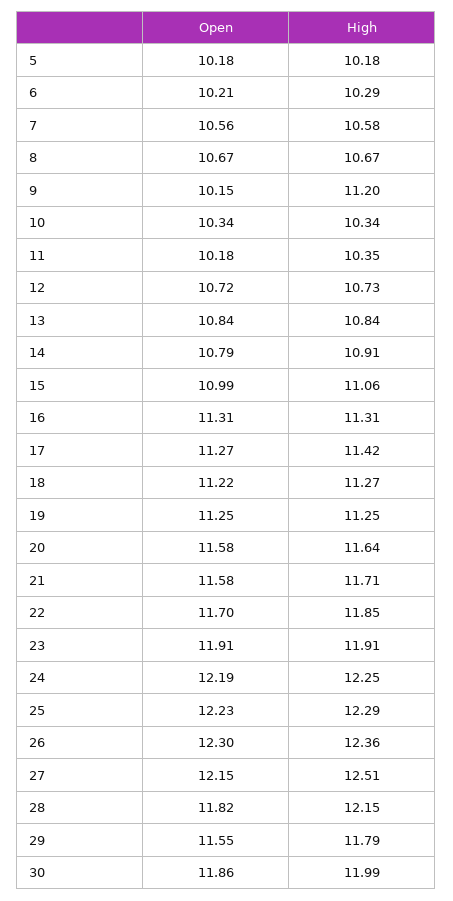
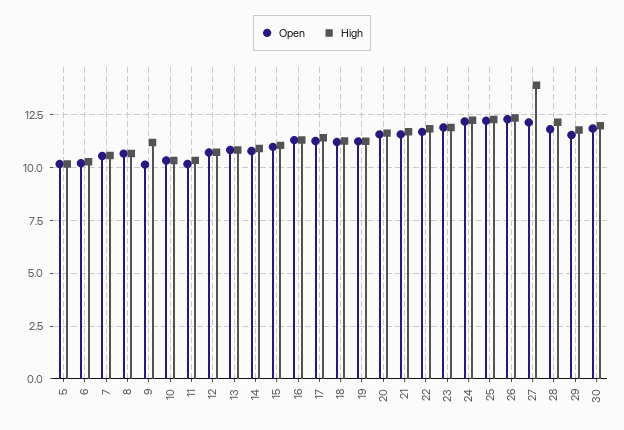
High, 27: 12.51 -> 14

